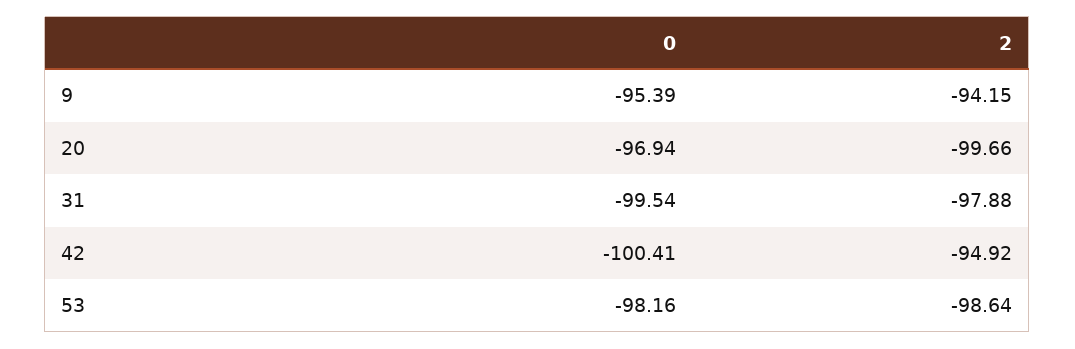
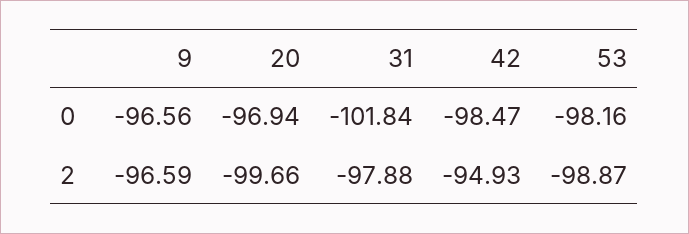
0, 9: -95.39 -> -96.56
2, 9: -94.15 -> -96.59
0, 31: -99.54 -> -101.84
0, 42: -100.41 -> -98.47
2, 42: -94.92 -> -94.93
2, 53: -98.64 -> -98.87

